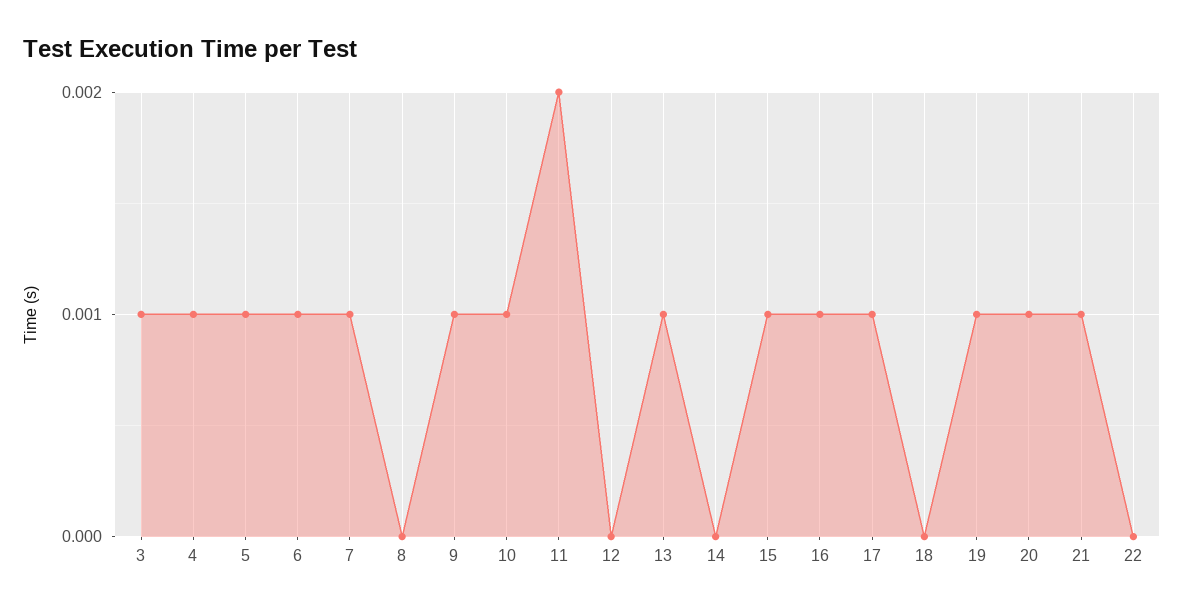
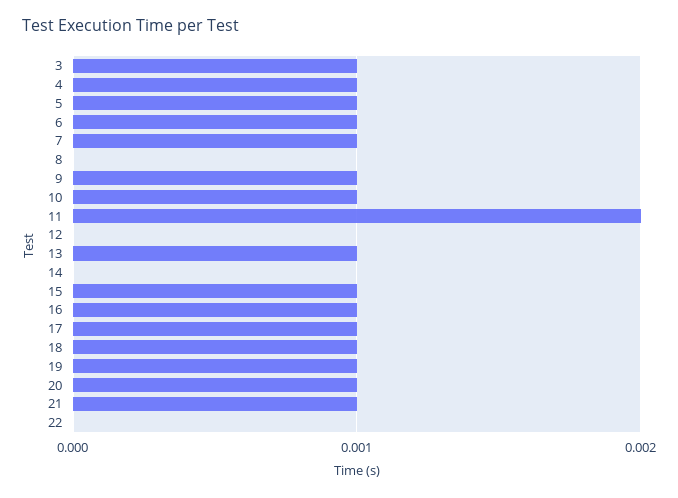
18: 0 -> 0.001

